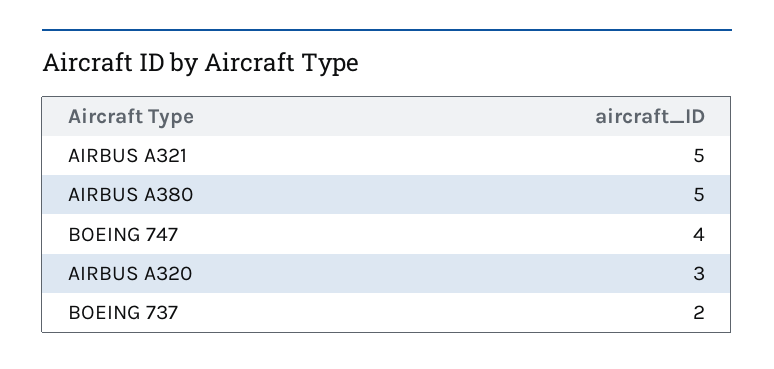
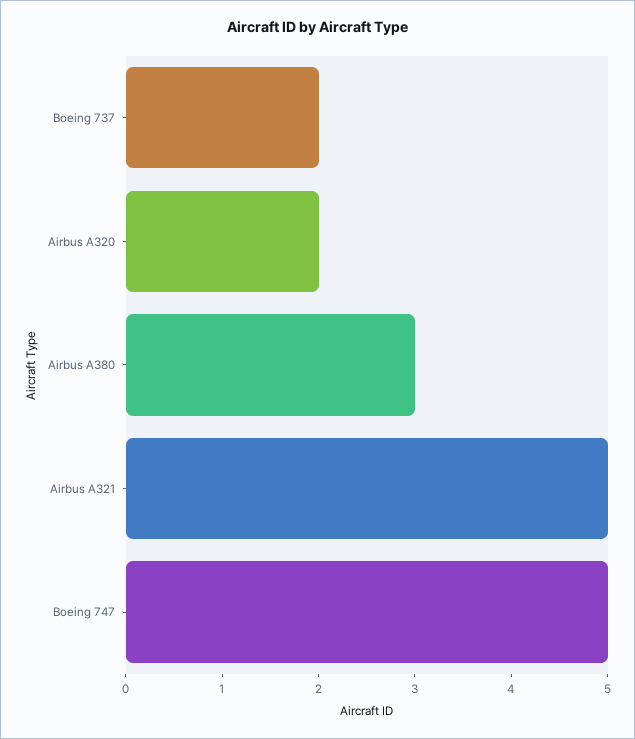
AIRBUS A380: 5 -> 3
BOEING 747: 4 -> 5
AIRBUS A320: 3 -> 2

